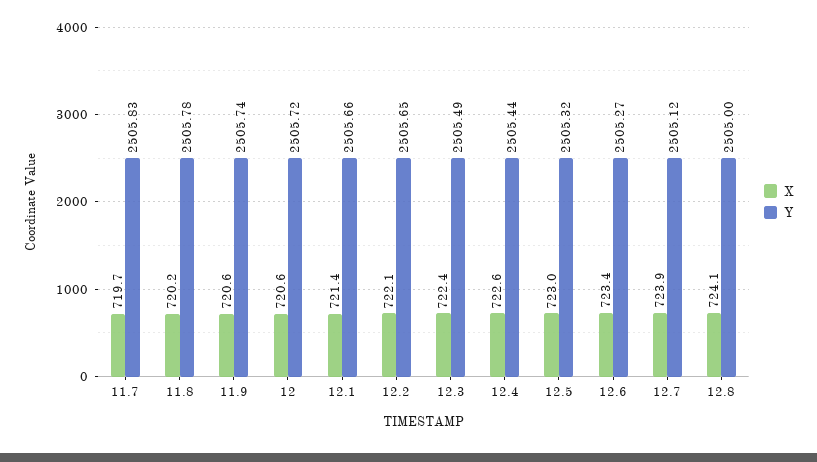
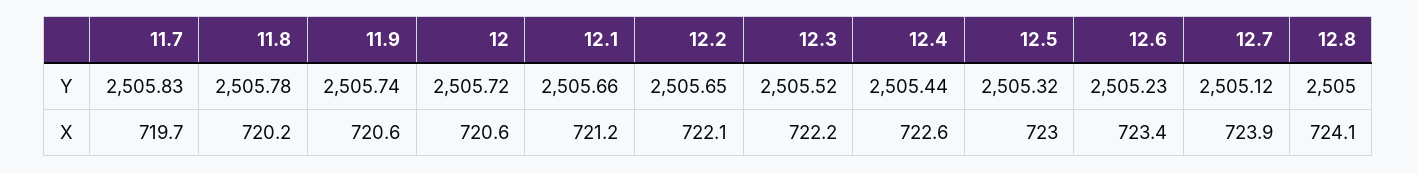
X, 12.1: 721.4 -> 721.2
X, 12.3: 722.4 -> 722.2
Y, 12.3: 2505.49 -> 2505.52
Y, 12.6: 2505.27 -> 2505.23

